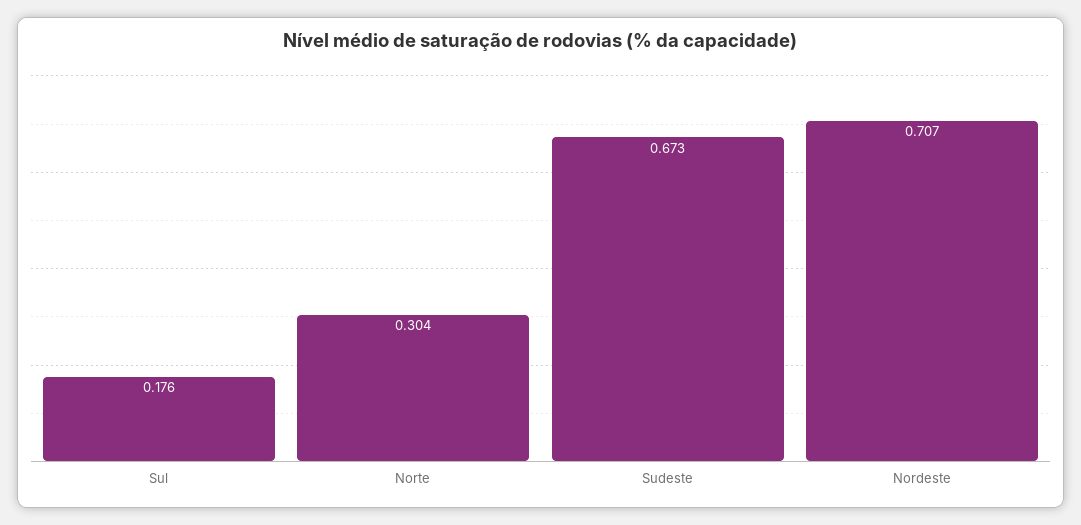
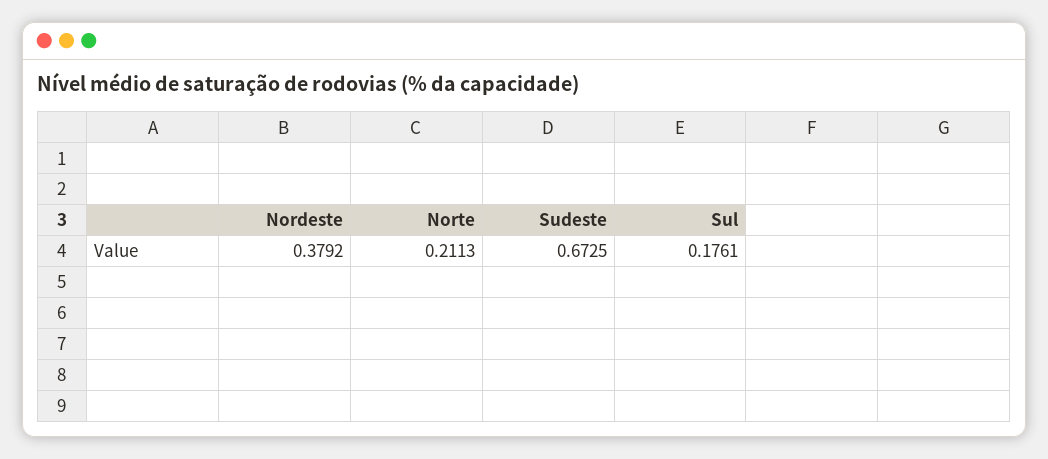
Norte: 0.304 -> 0.2113
Nordeste: 0.707 -> 0.3792

